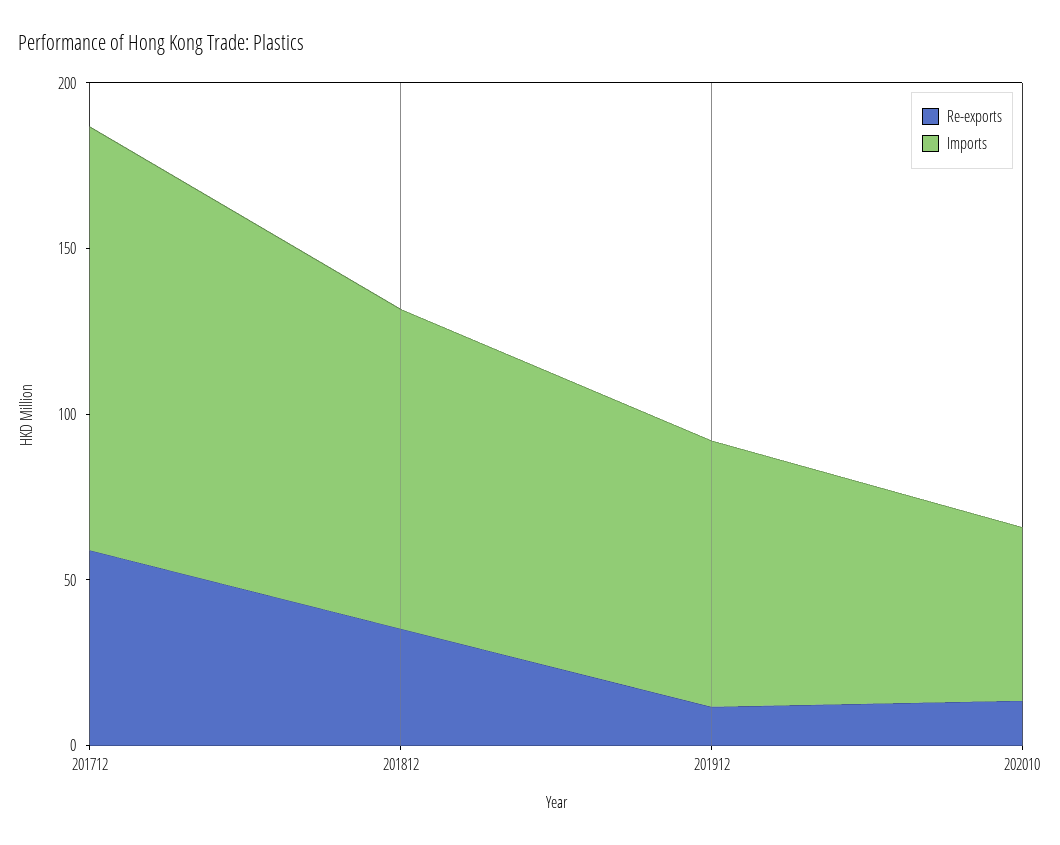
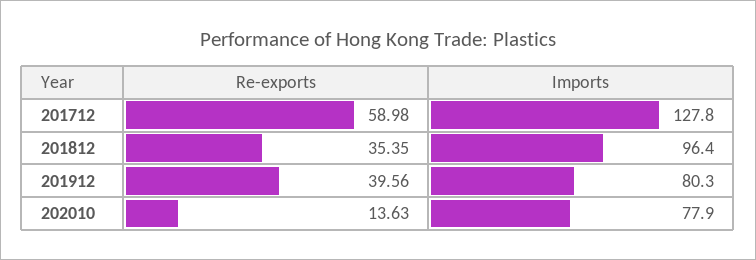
Re-exports, 201912: 10 -> 39.56
Imports, 202010: 50 -> 77.9

